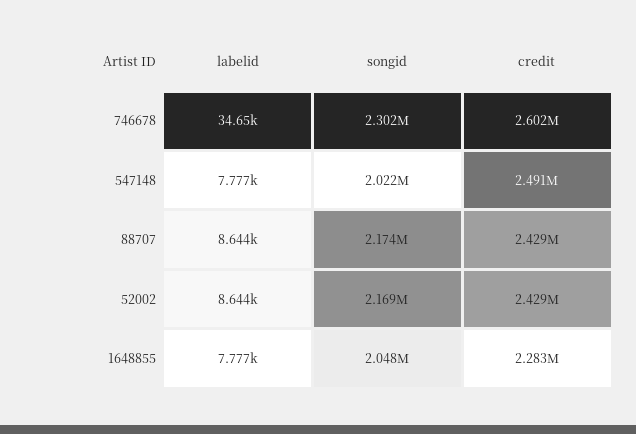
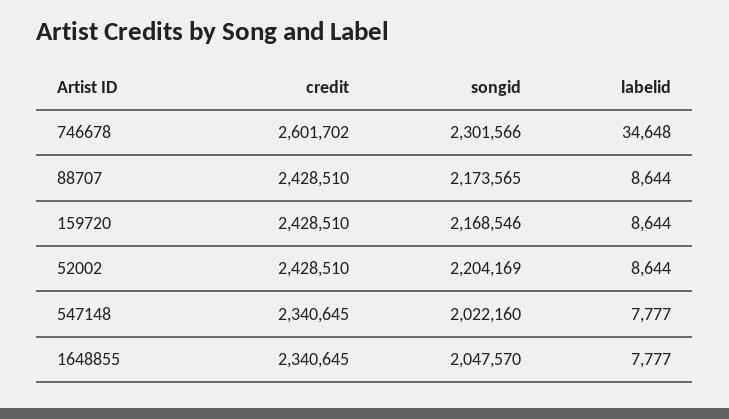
credit, 547148: 2491000 -> 2340645
songid, 52002: 2169000 -> 2204169
credit, 1648855: 2283000 -> 2340645
credit, 159720: none -> 2428510
songid, 159720: none -> 2168546
labelid, 159720: none -> 8644

